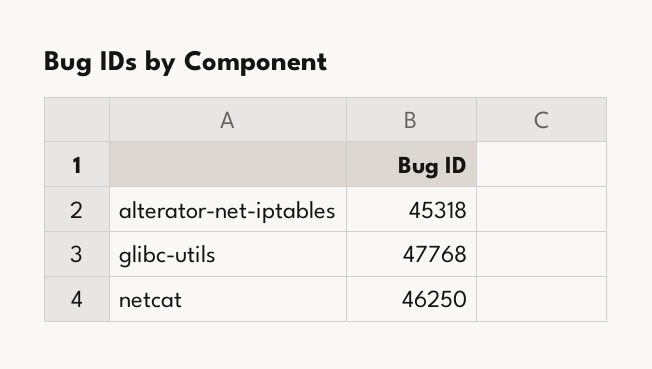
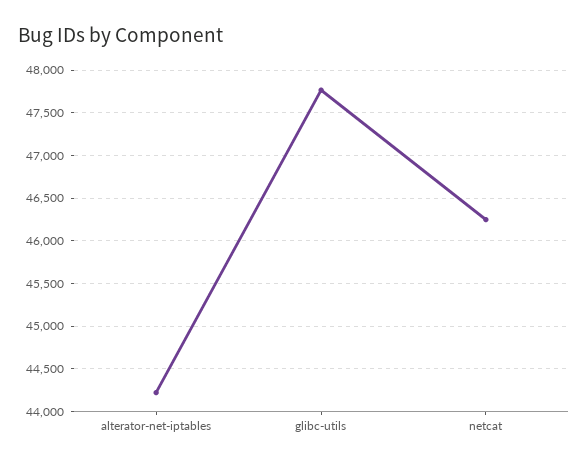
alterator-net-iptables: 45318 -> 44200

